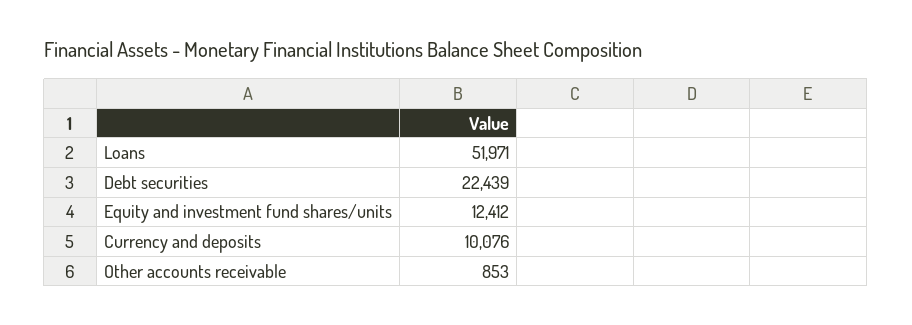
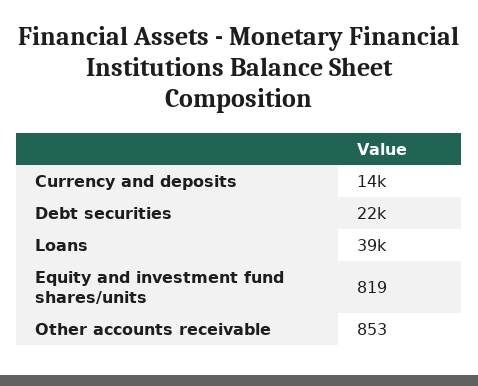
Loans: 51971 -> 39000
Equity and investment fund shares/units: 12412 -> 819
Currency and deposits: 10076 -> 14000

